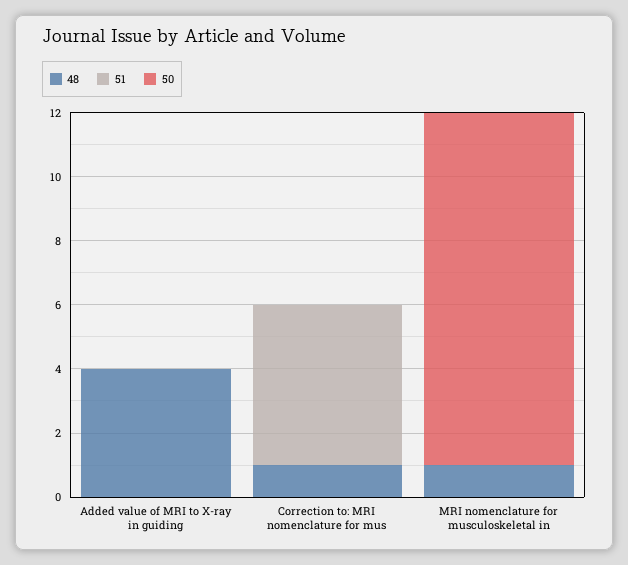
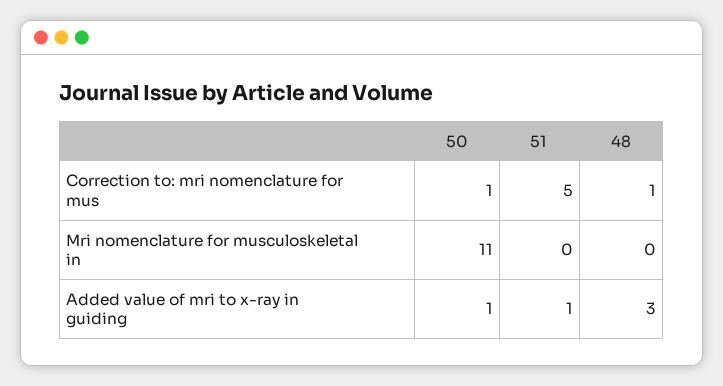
48, Added value of MRI to X-ray in guiding: 4 -> 3
51, Added value of MRI to X-ray in guiding: 0 -> 1
50, Added value of MRI to X-ray in guiding: 0 -> 1
50, Correction to: MRI nomenclature for mus: 0 -> 1
48, MRI nomenclature for musculoskeletal in: 1 -> 0

